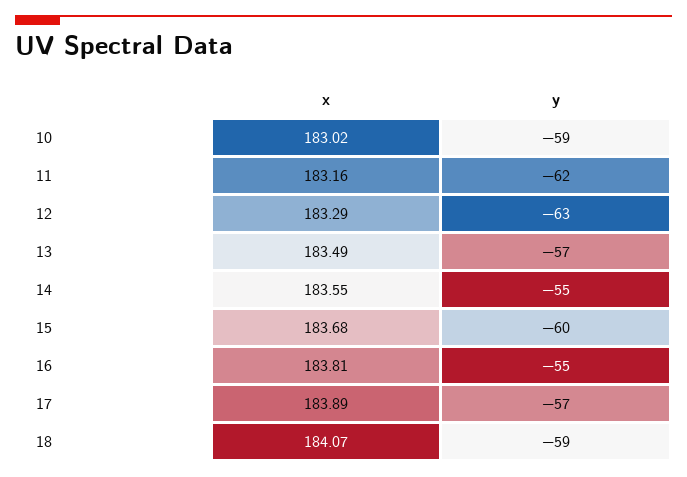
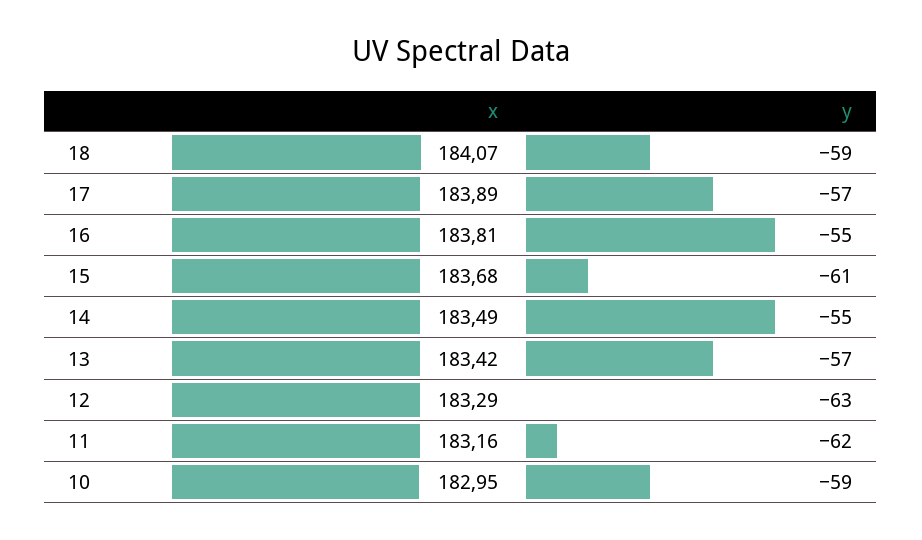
x, 10: 183.02 -> 182.95
x, 13: 183.49 -> 183.42
x, 14: 183.55 -> 183.49
y, 15: -60 -> -61

